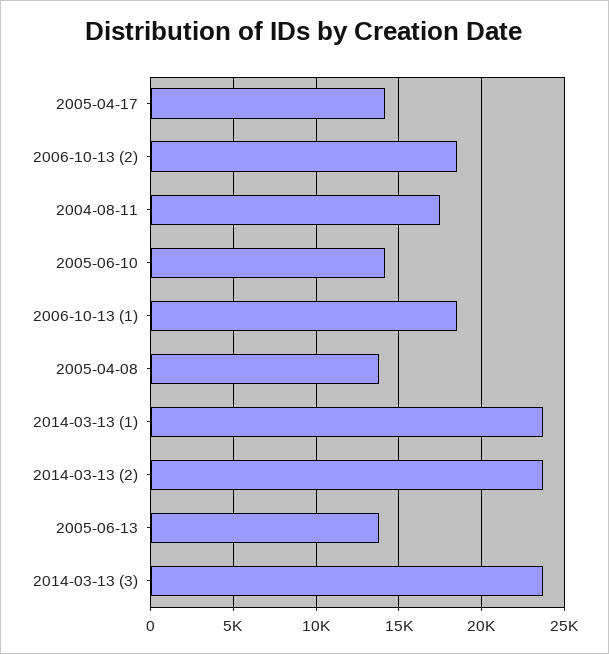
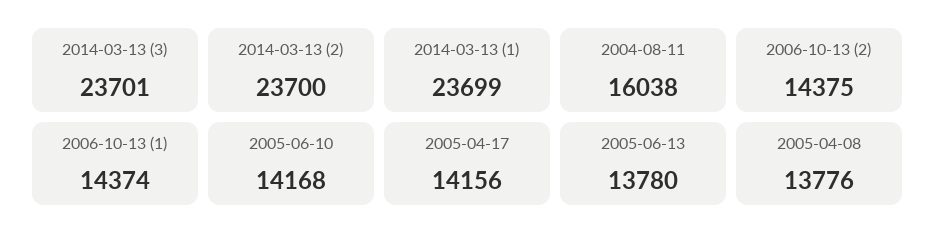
2006-10-13 (2): 18500 -> 14375
2004-08-11: 17500 -> 16038
2006-10-13 (1): 18500 -> 14374

